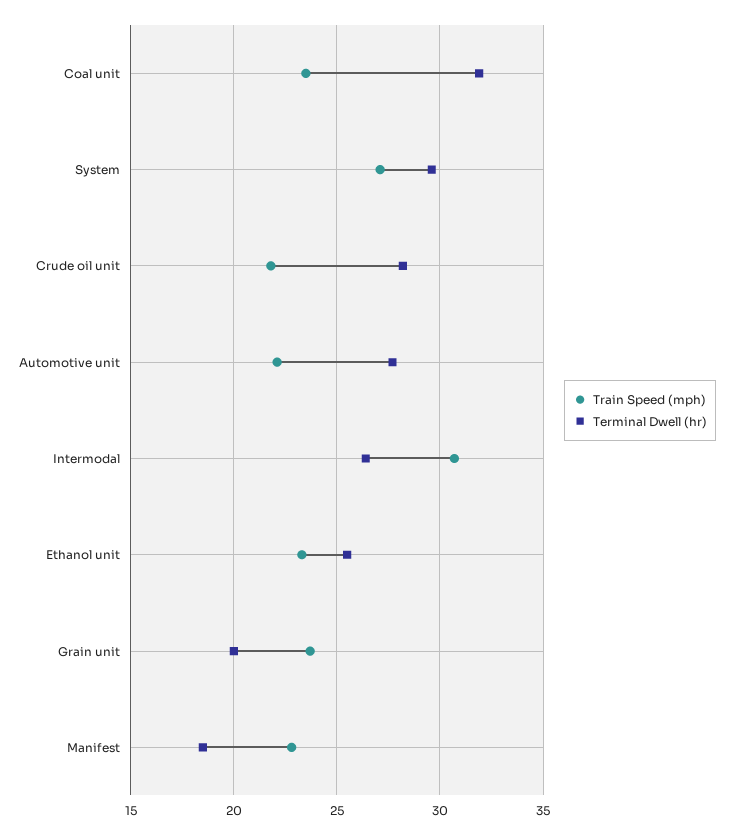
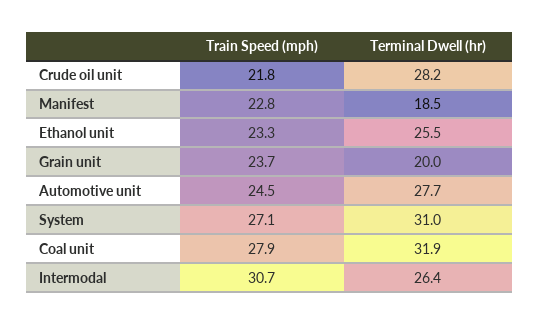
Train Speed (mph), Coal unit: 23.5 -> 27.9
Terminal Dwell (hr), System: 29.5 -> 31
Train Speed (mph), Automotive unit: 22 -> 24.5

